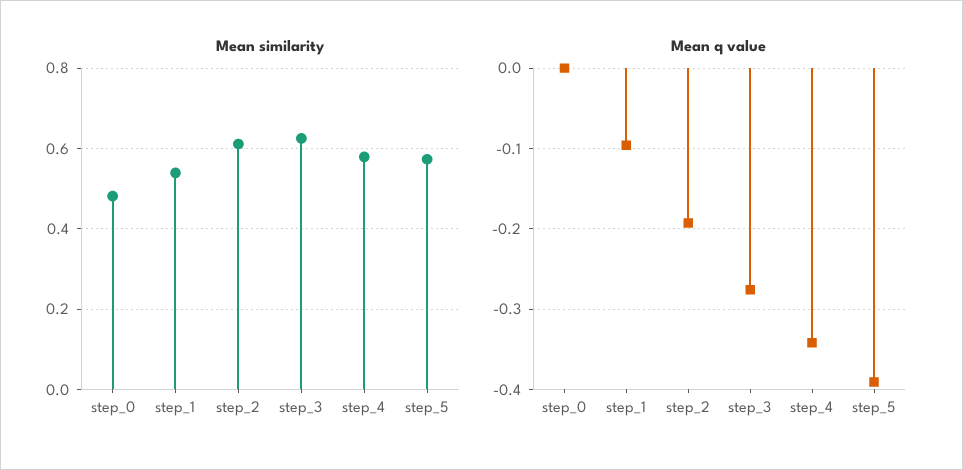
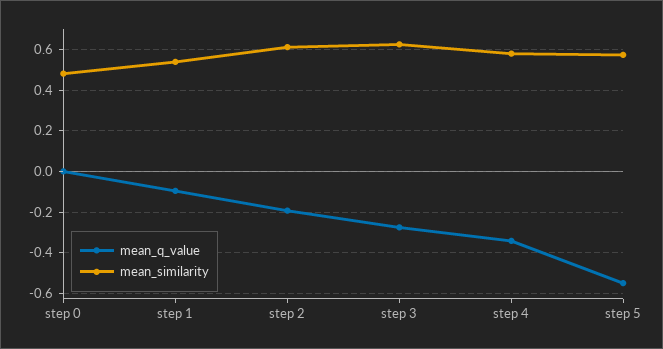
Mean q value, step_5: -0.39 -> -0.55

